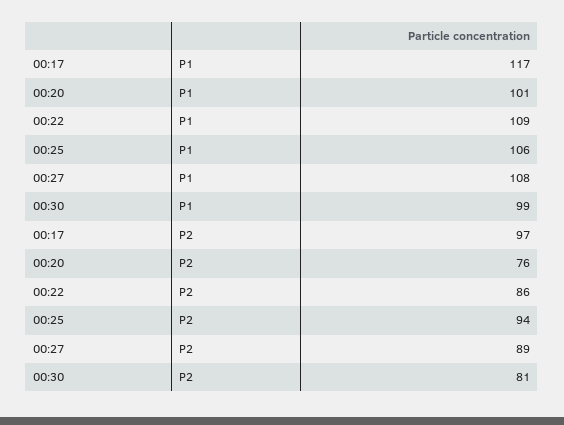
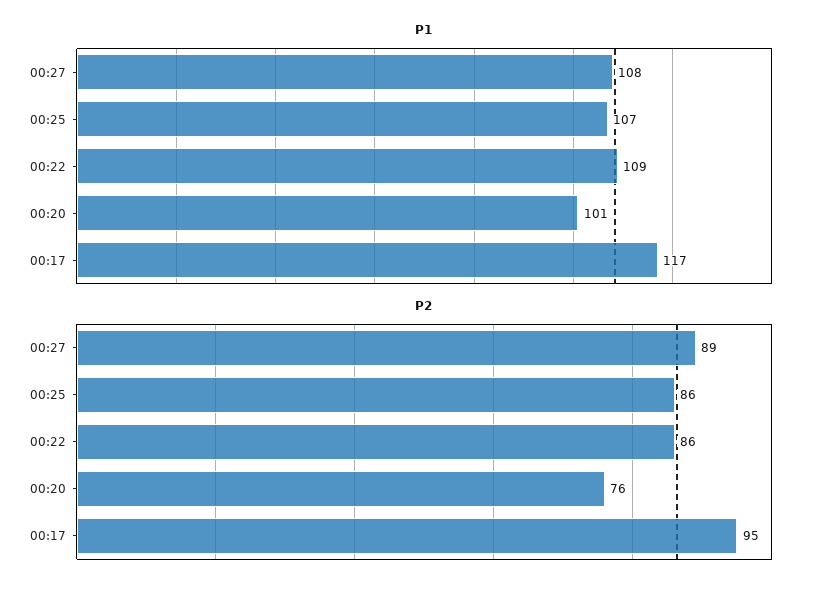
P1, 00:25: 106 -> 107
P1, 00:30: 99 -> none
P2, 00:17: 97 -> 95
P2, 00:25: 94 -> 86
P2, 00:30: 81 -> none

